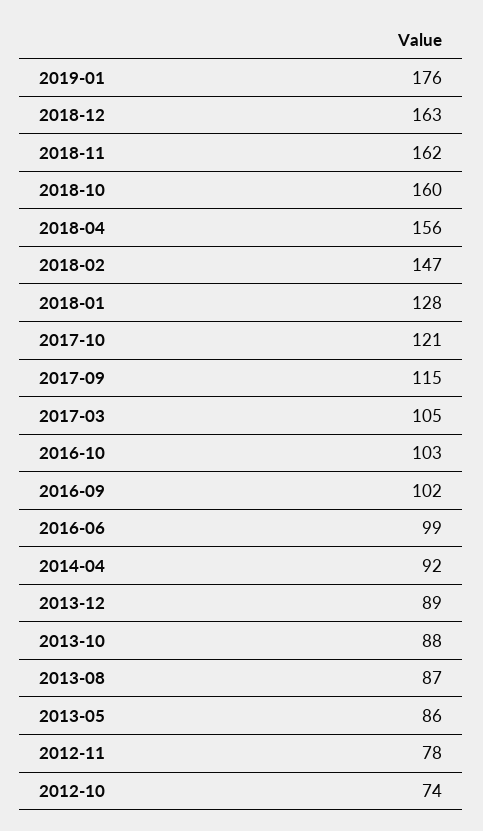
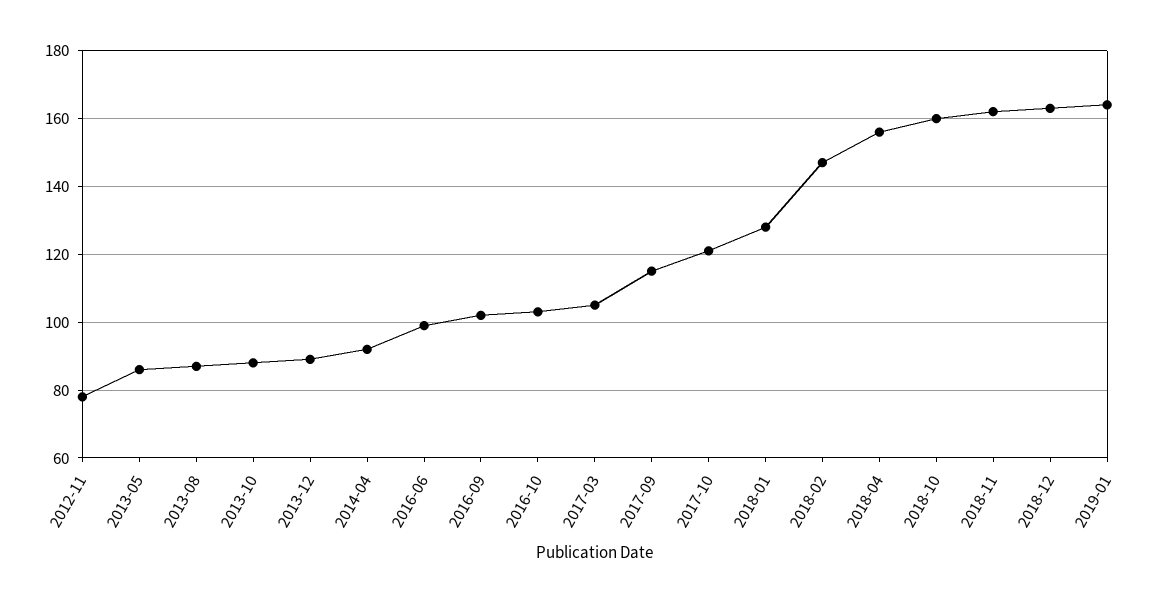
2019-01: 176 -> 165
2012-10: 74 -> none

